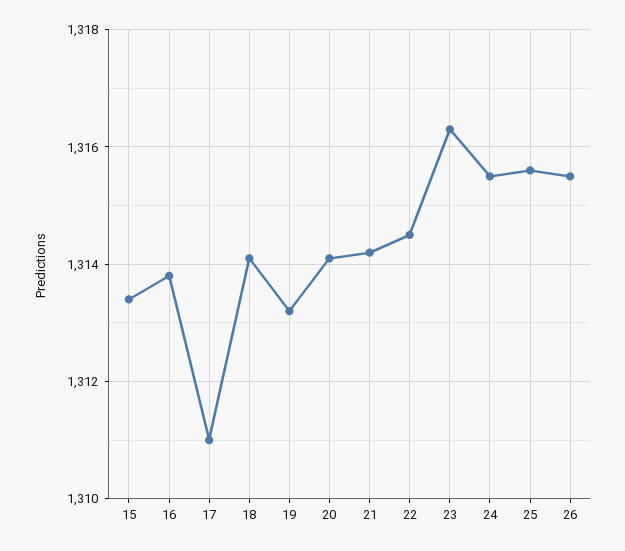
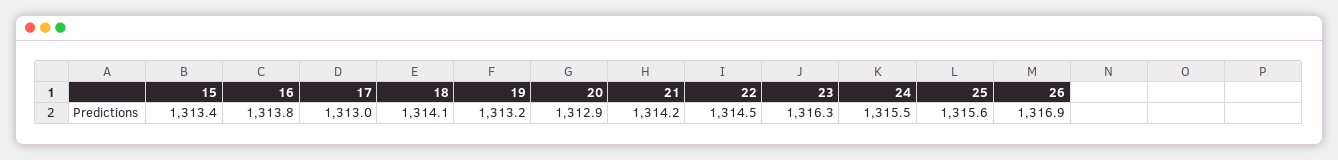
17: 1311 -> 1313
20: 1314 -> 1312.9
26: 1315.5 -> 1316.9

